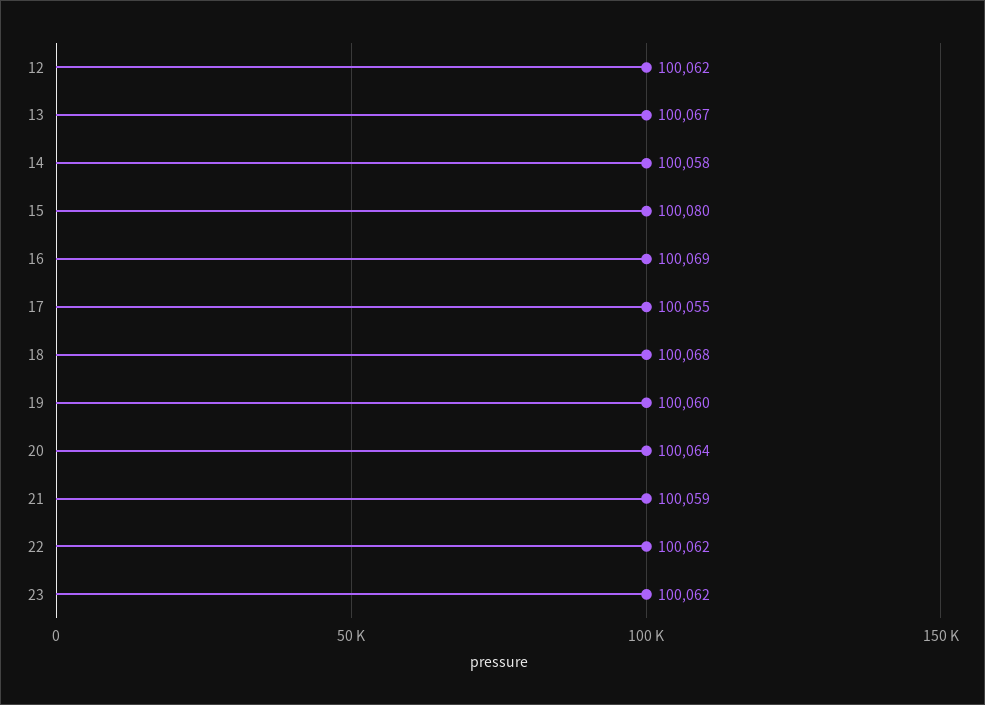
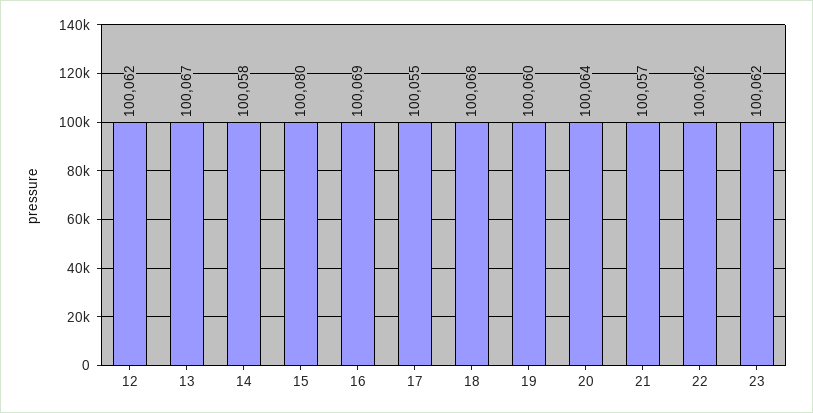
21: 100059 -> 100057

